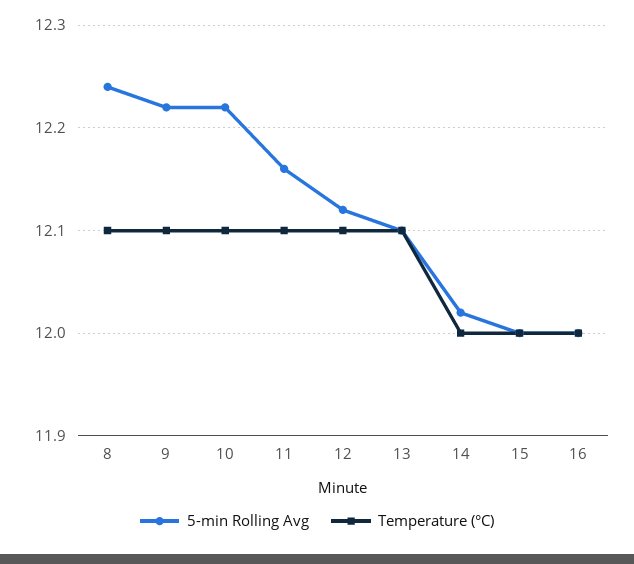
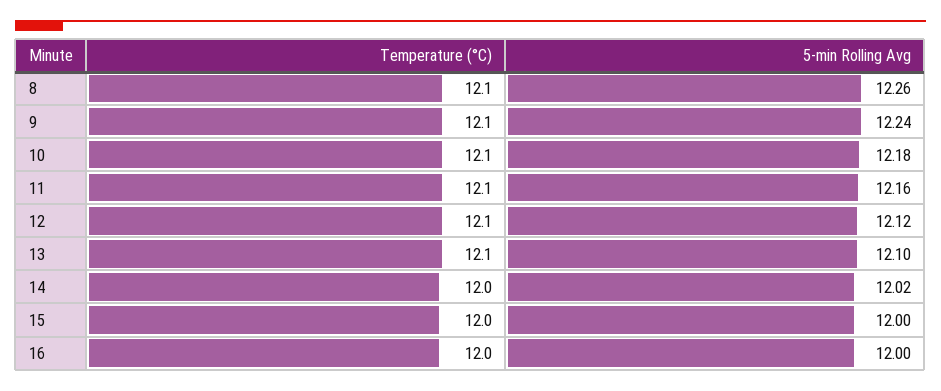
5-min Rolling Avg, 8: 12.24 -> 12.26
5-min Rolling Avg, 9: 12.22 -> 12.24
5-min Rolling Avg, 10: 12.22 -> 12.18

